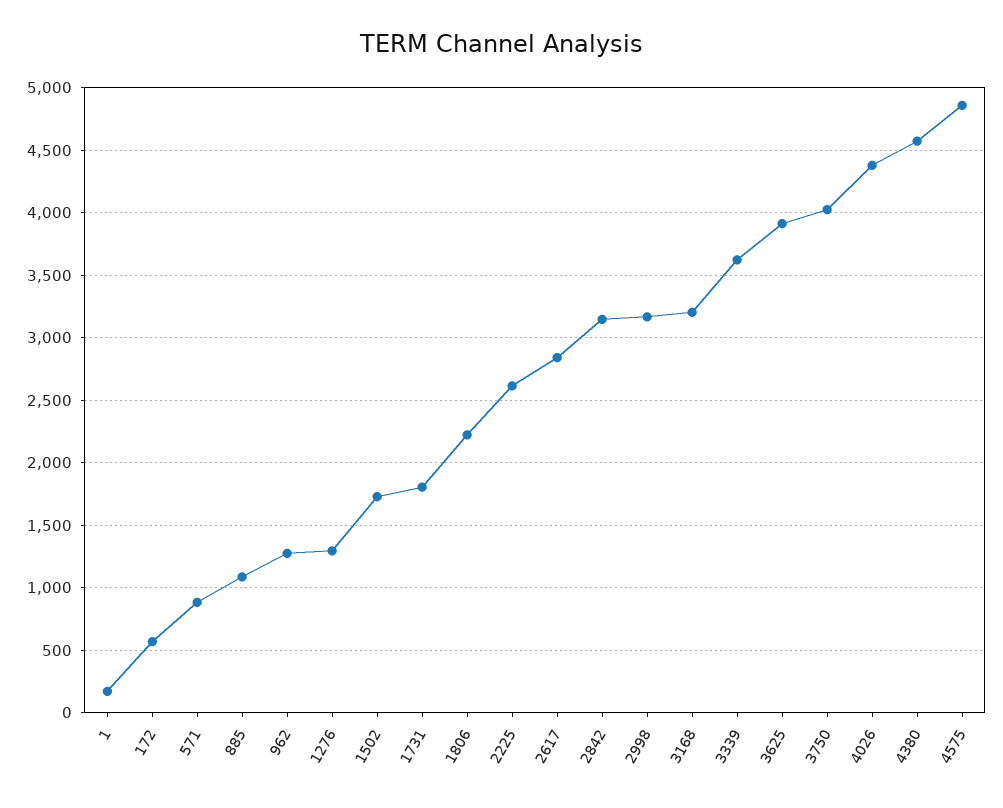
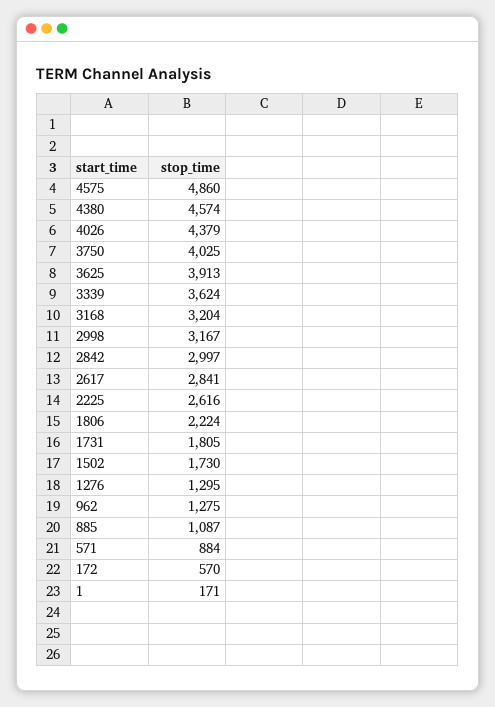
2842: 3150 -> 2997

